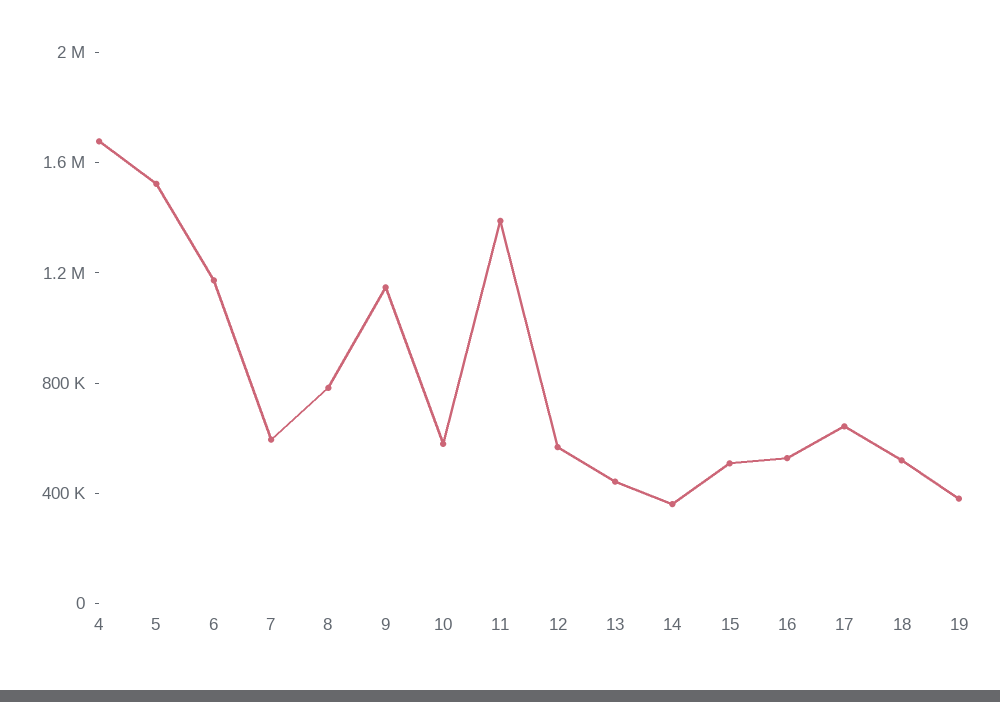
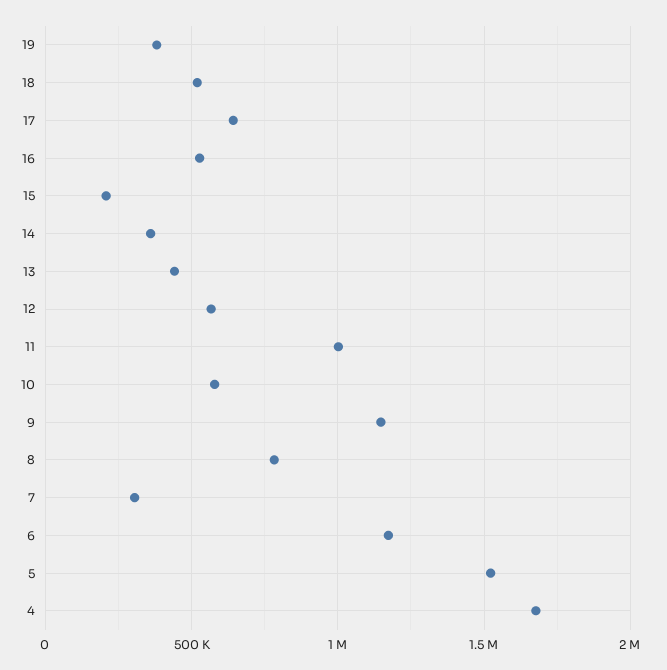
7: 600000 -> 300000
11: 1400000 -> 1000000
15: 500000 -> 200000

